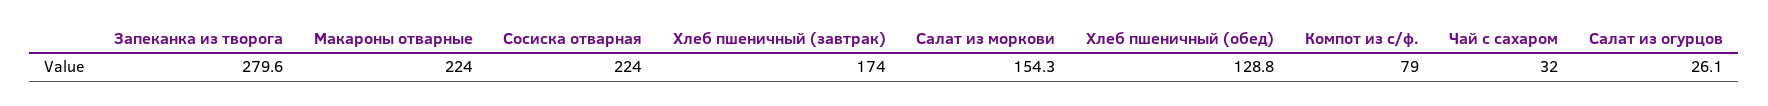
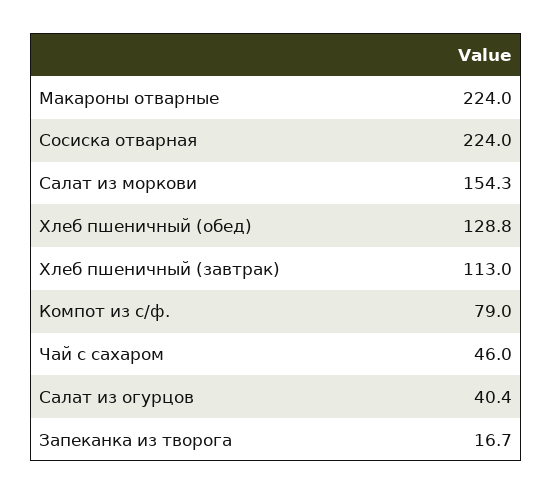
Запеканка из творога: 279.6 -> 16.7
Хлеб пшеничный (завтрак): 174 -> 113
Чай с сахаром: 32 -> 46
Салат из огурцов: 26.1 -> 40.4

